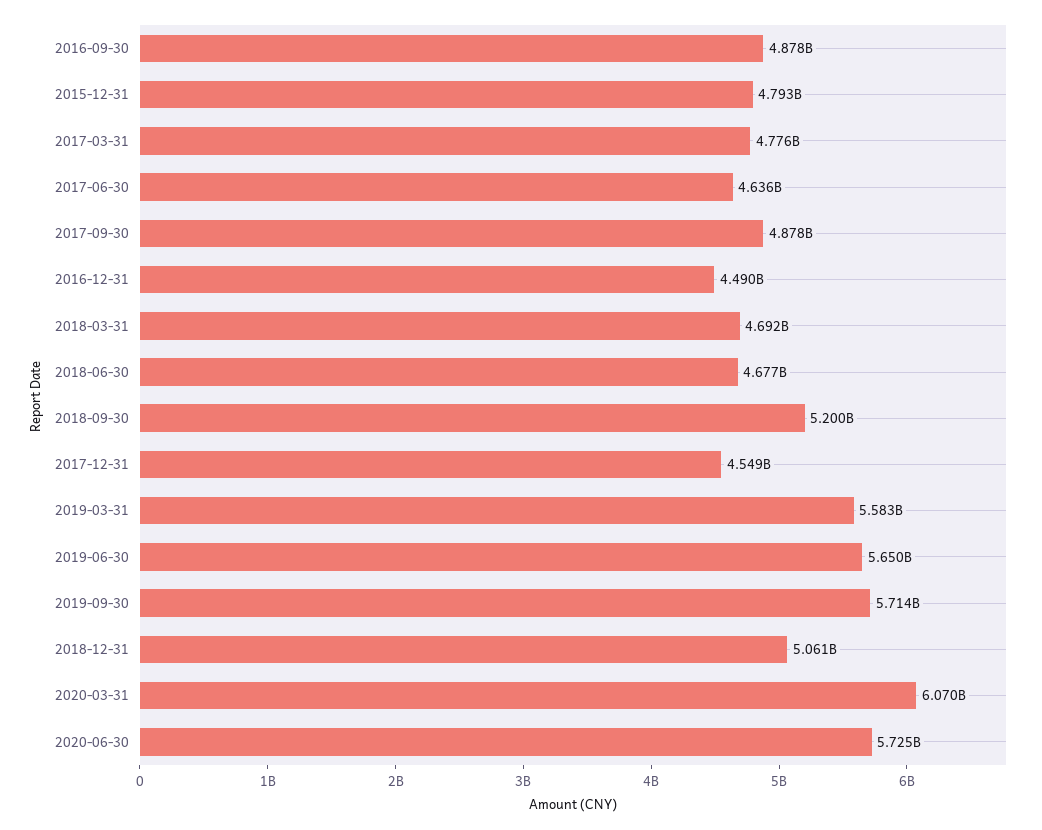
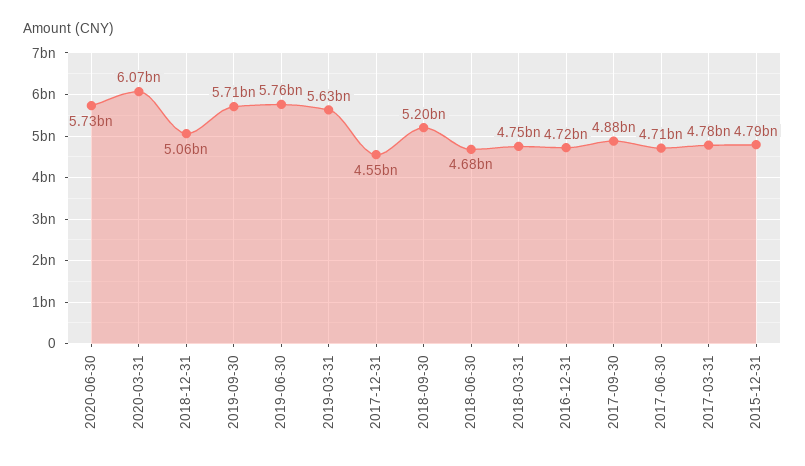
2016-09-30: 4878000000 -> none
2017-06-30: 4636000000 -> 4710000000
2016-12-31: 4490000000 -> 4720000000
2018-03-31: 4692000000 -> 4750000000
2019-03-31: 5583000000 -> 5630000000
2019-06-30: 5650000000 -> 5760000000

